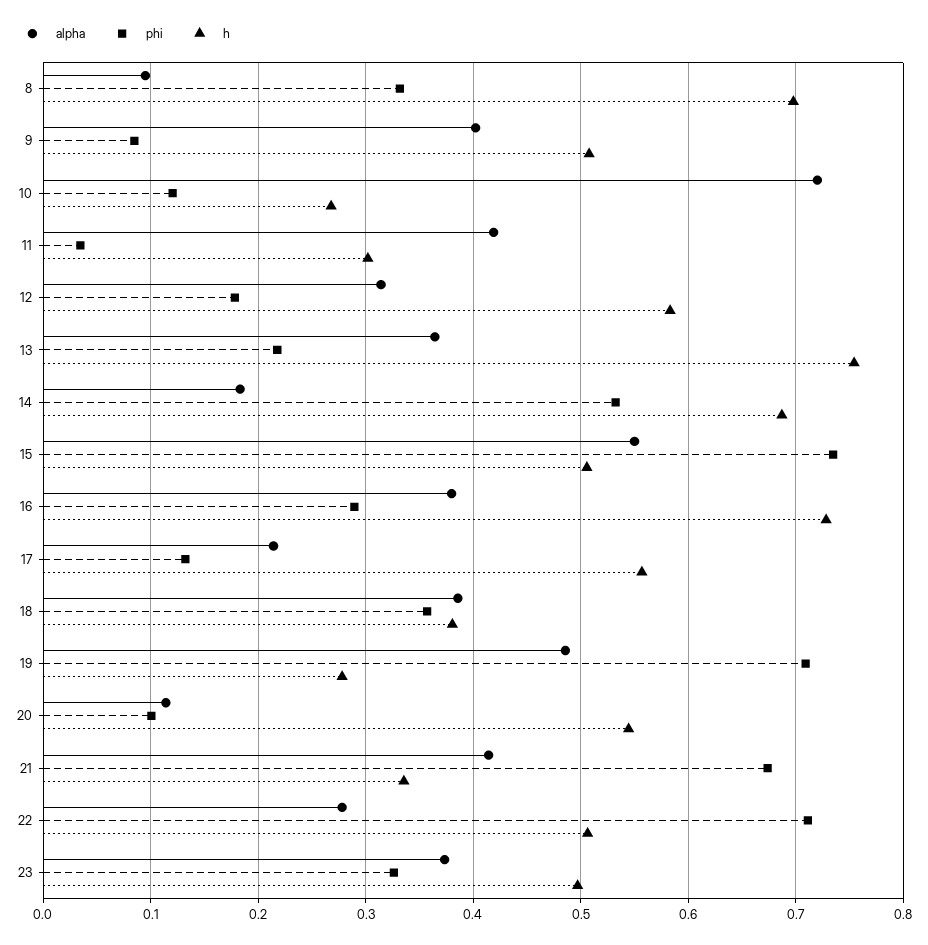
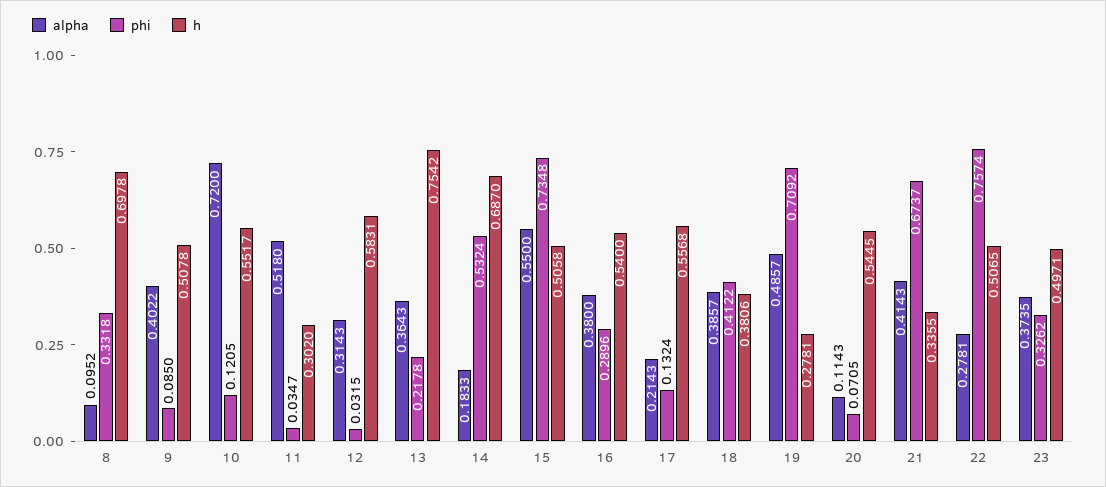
h, 10: 0.27 -> 0.5517
alpha, 11: 0.42 -> 0.518
phi, 12: 0.18 -> 0.0315
h, 16: 0.73 -> 0.54
phi, 18: 0.36 -> 0.4122
phi, 20: 0.1 -> 0.0705
phi, 22: 0.71 -> 0.7574

